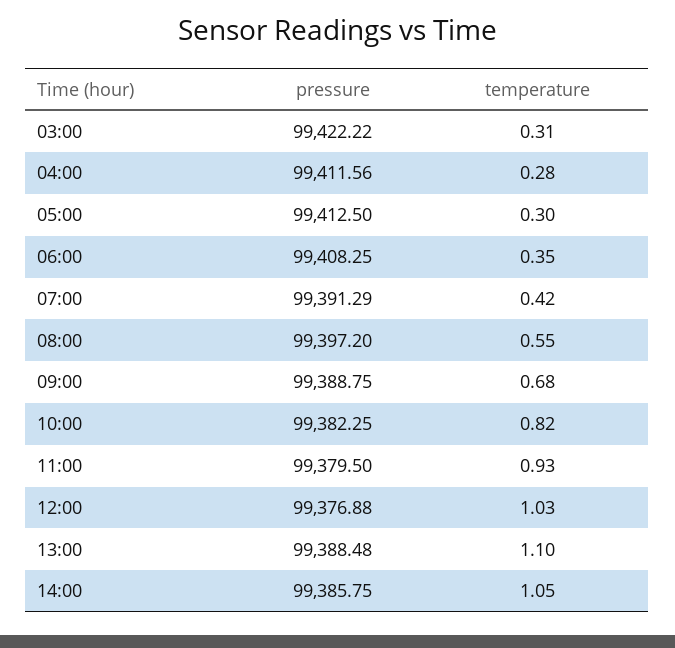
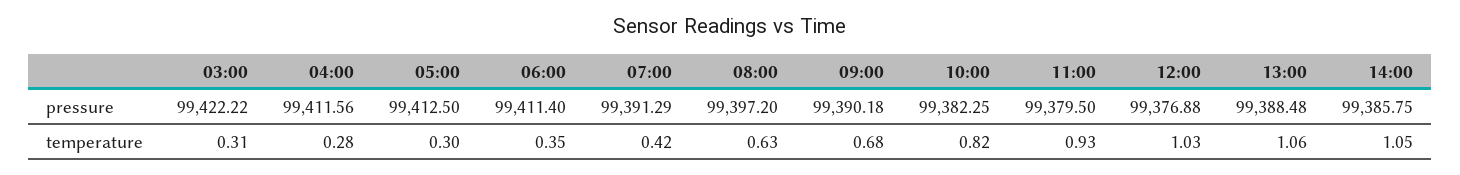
pressure, 06:00: 99408.25 -> 99411.4
temperature, 08:00: 0.55 -> 0.63
pressure, 09:00: 99388.75 -> 99390.18
temperature, 13:00: 1.1 -> 1.06

